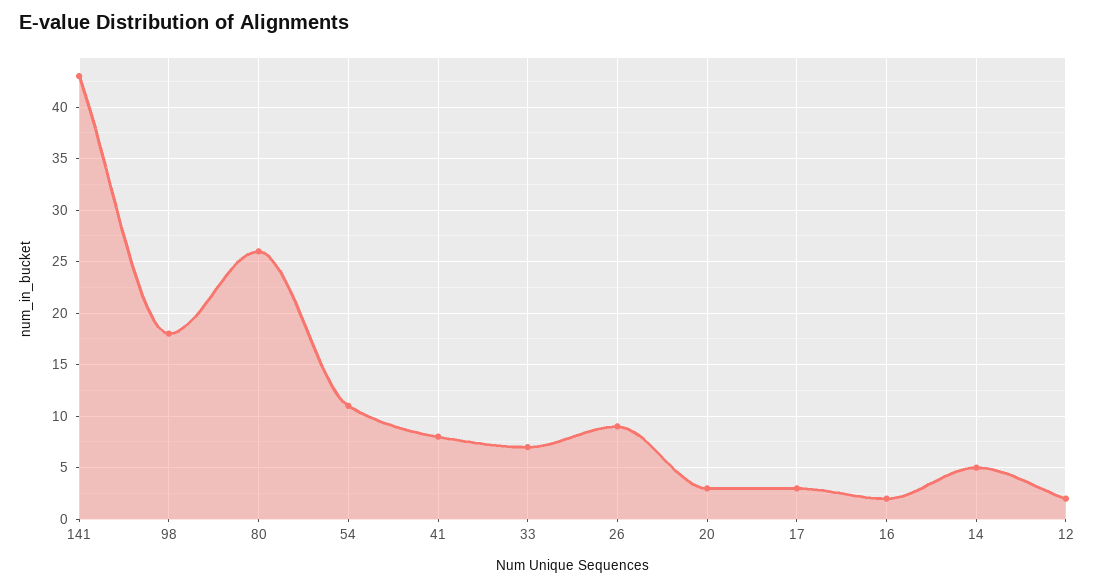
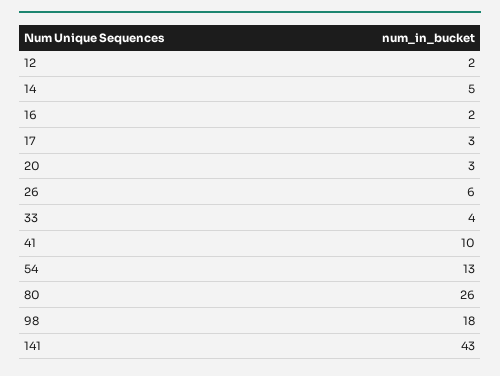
54: 11 -> 13
41: 8 -> 10
33: 7 -> 4
26: 9 -> 6

